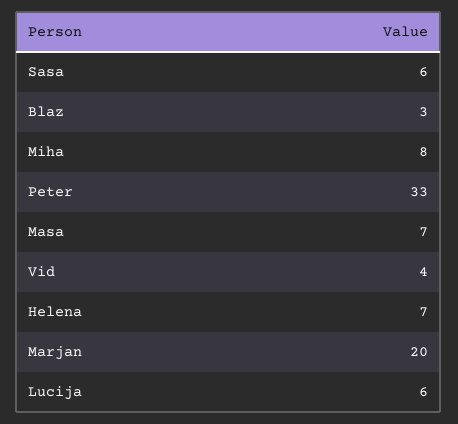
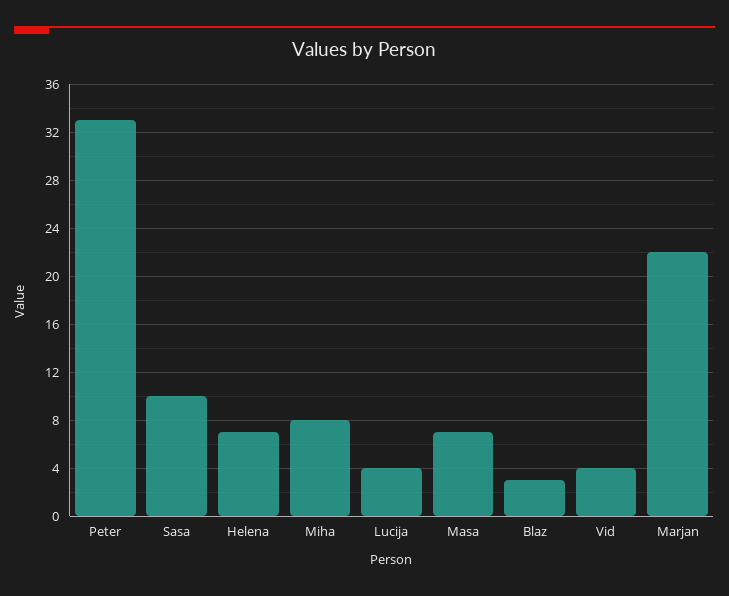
Sasa: 6 -> 10
Marjan: 20 -> 22
Lucija: 6 -> 4

